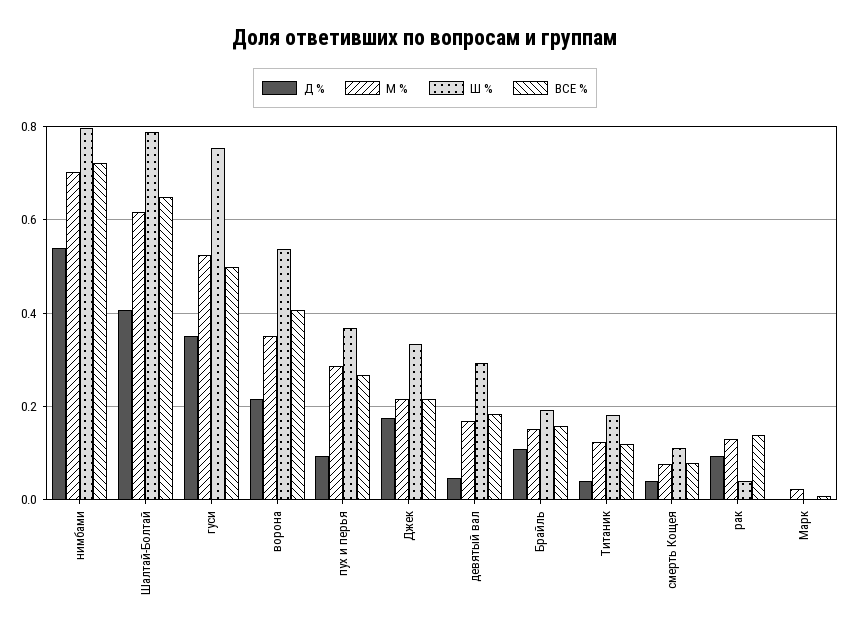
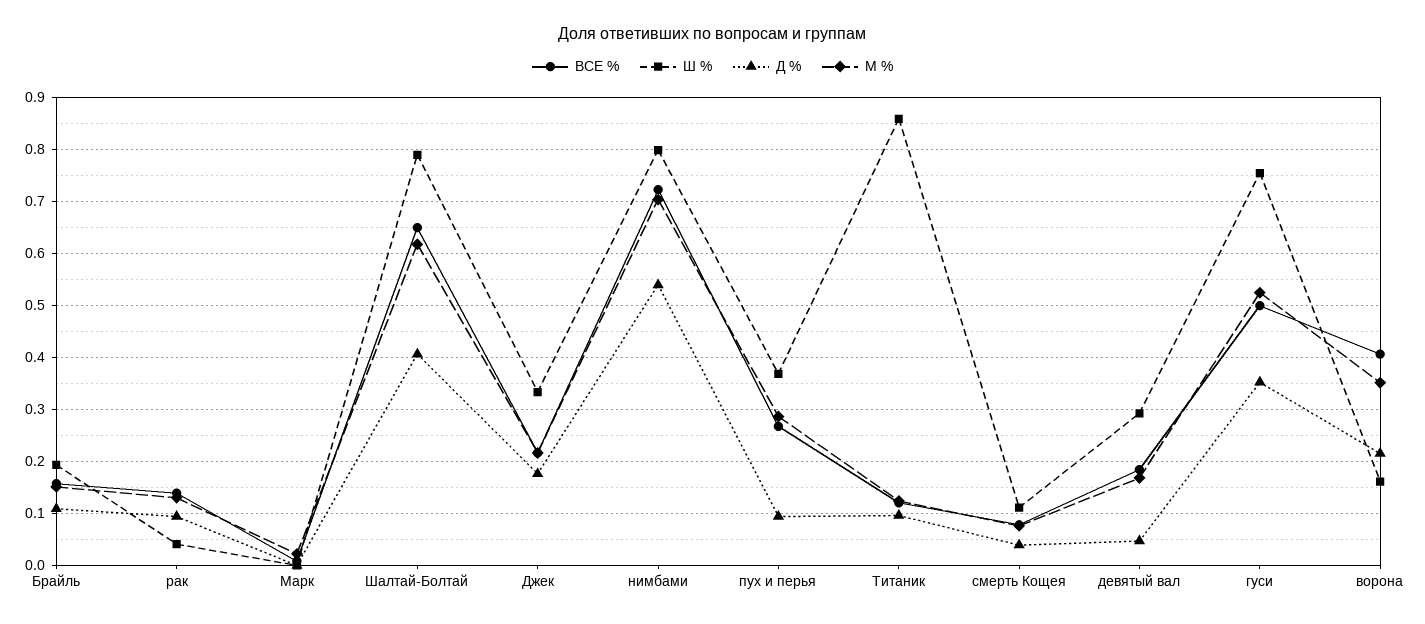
Ш %, ворона: 0.54 -> 0.16
Д %, Титаник: 0.04 -> 0.1
Ш %, Титаник: 0.18 -> 0.86

